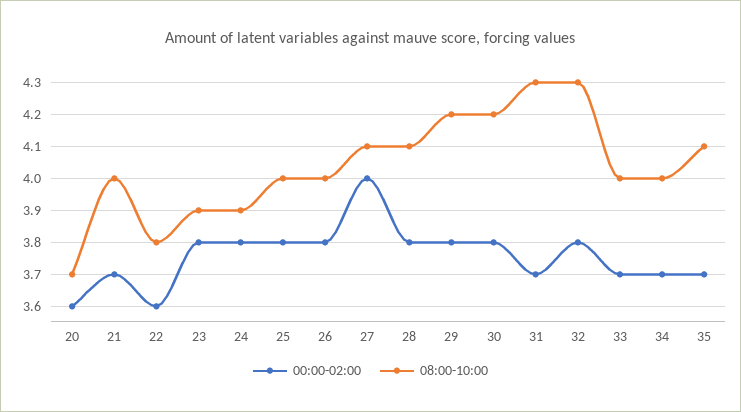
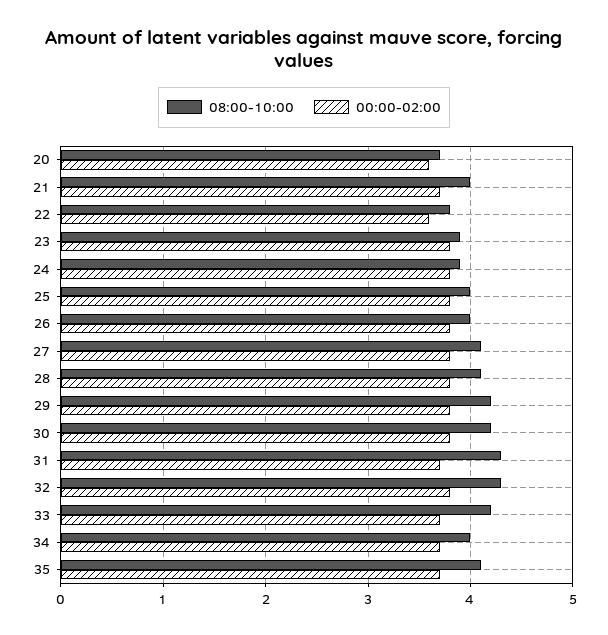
00:00-02:00, 27: 4 -> 3.8
08:00-10:00, 33: 4 -> 4.2

